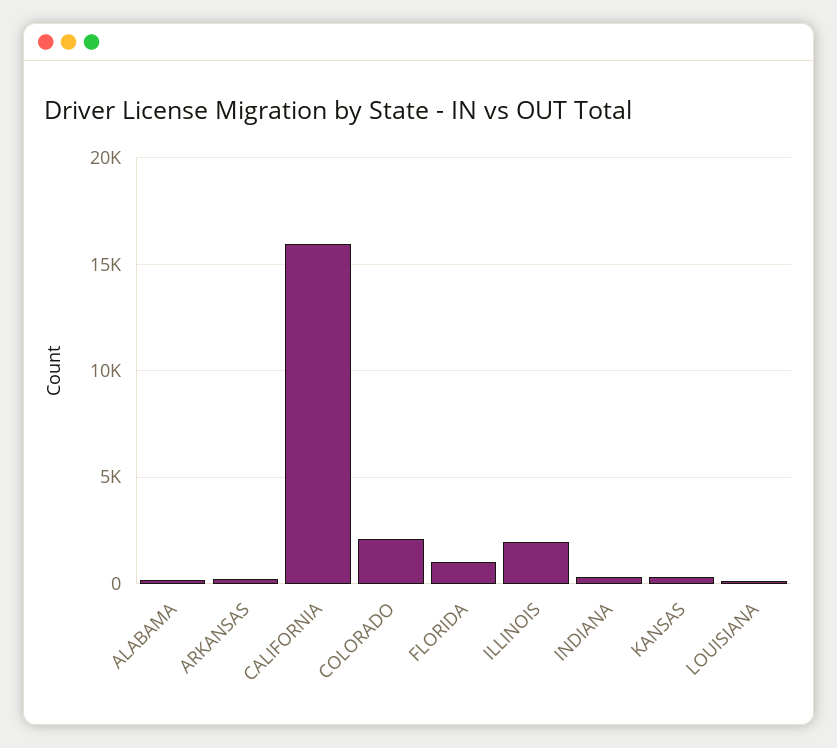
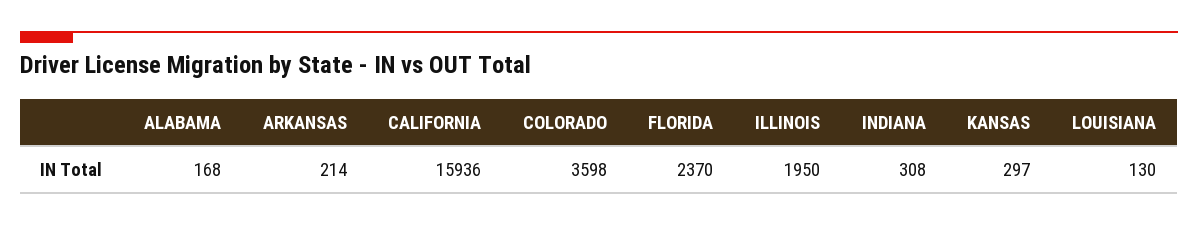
COLORADO: 2000 -> 3598
FLORIDA: 1000 -> 2370

